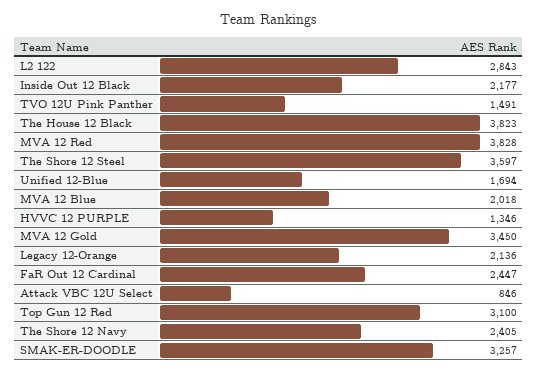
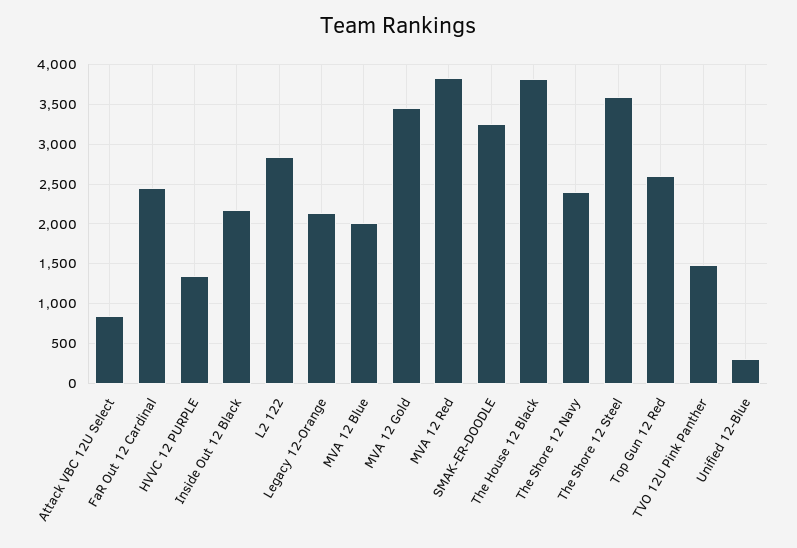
Unified 12-Blue: 1694 -> 300
Top Gun 12 Red: 3100 -> 2600

